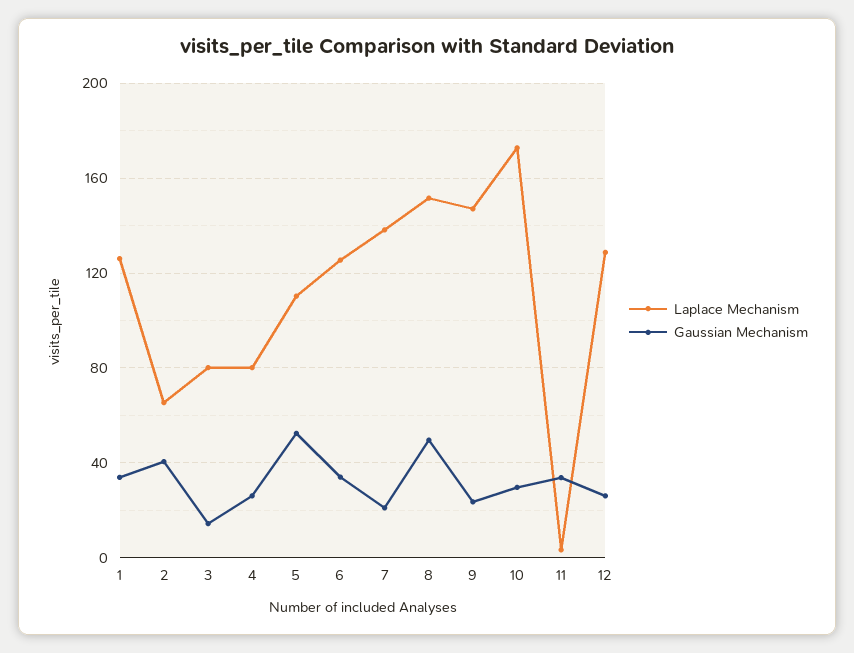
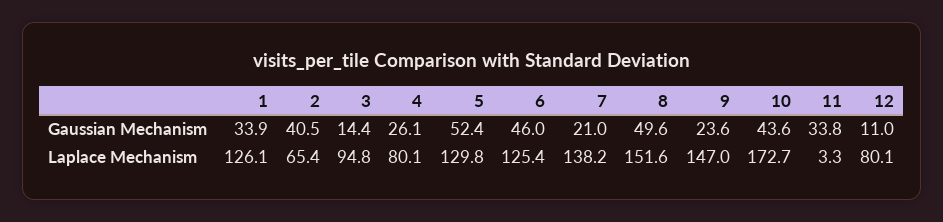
Laplace Mechanism, 3: 80 -> 94.8
Laplace Mechanism, 5: 110 -> 129.8
Gaussian Mechanism, 6: 35 -> 46
Gaussian Mechanism, 10: 30 -> 43.6
Laplace Mechanism, 12: 130 -> 80.1
Gaussian Mechanism, 12: 25 -> 11

